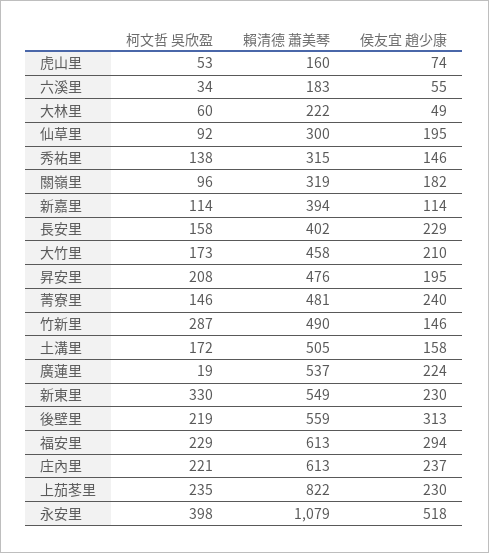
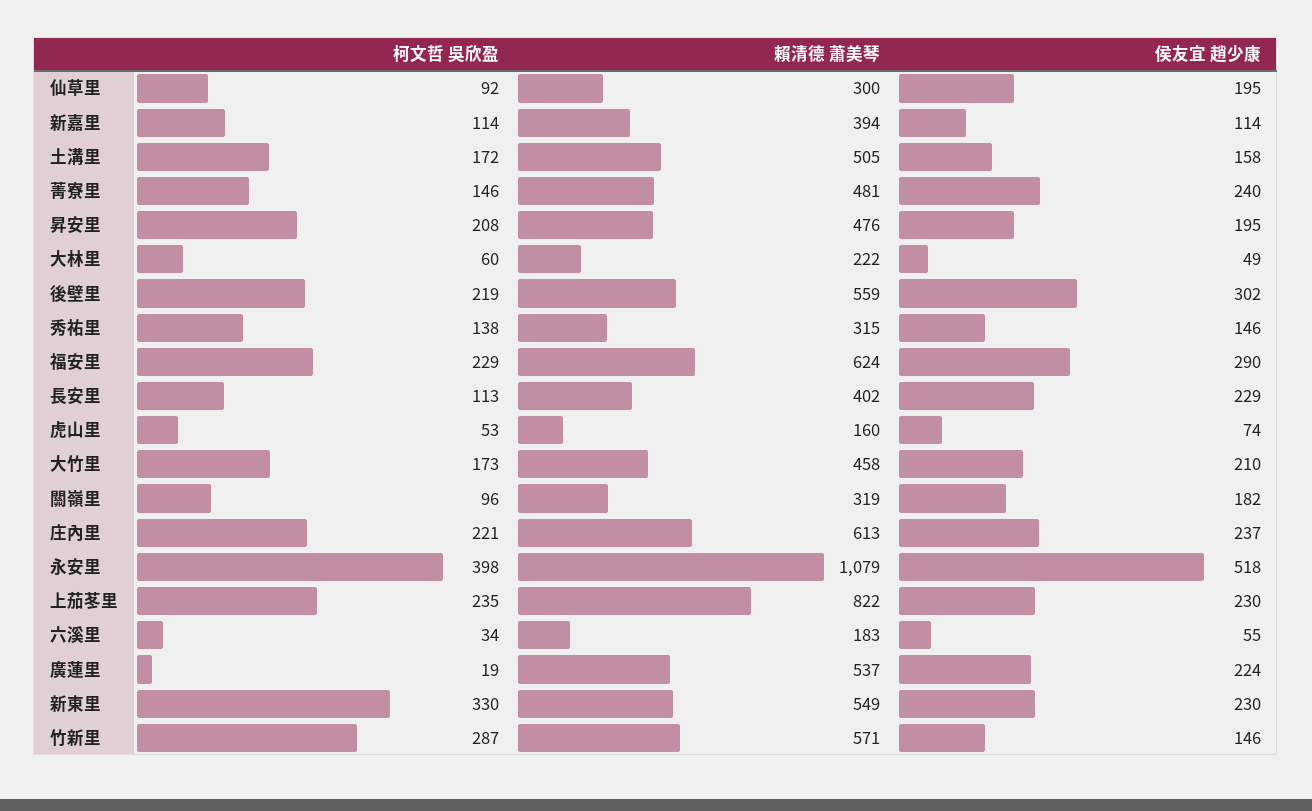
柯文哲 吳欣盈, 長安里: 158 -> 113
賴清德 蕭美琴, 竹新里: 490 -> 571
侯友宜 趙少康, 後壁里: 313 -> 302
賴清德 蕭美琴, 福安里: 613 -> 624
侯友宜 趙少康, 福安里: 294 -> 290

